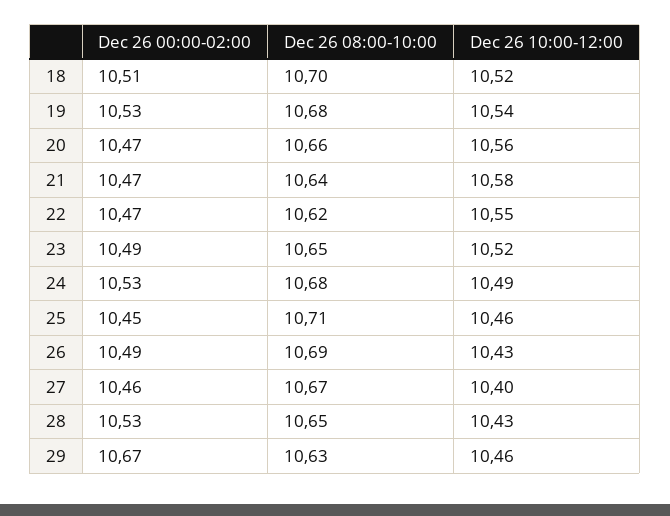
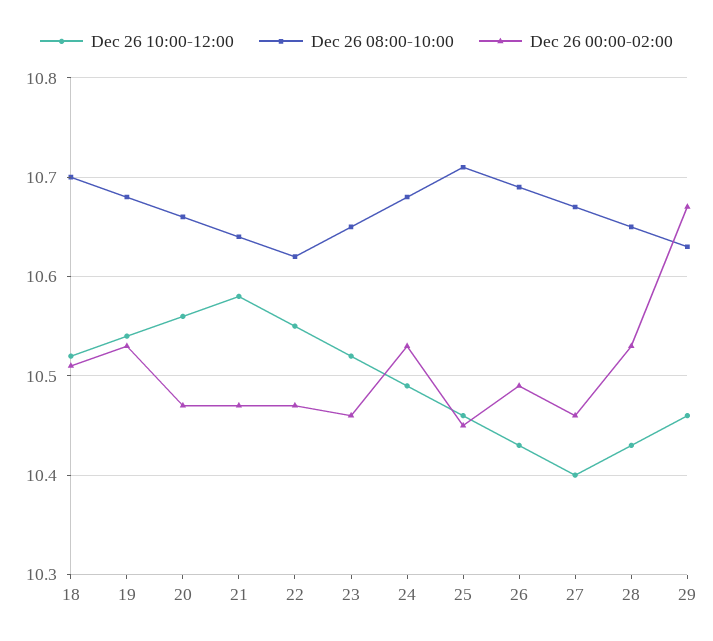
Dec 26 00:00-02:00, 23: 10.49 -> 10.46

